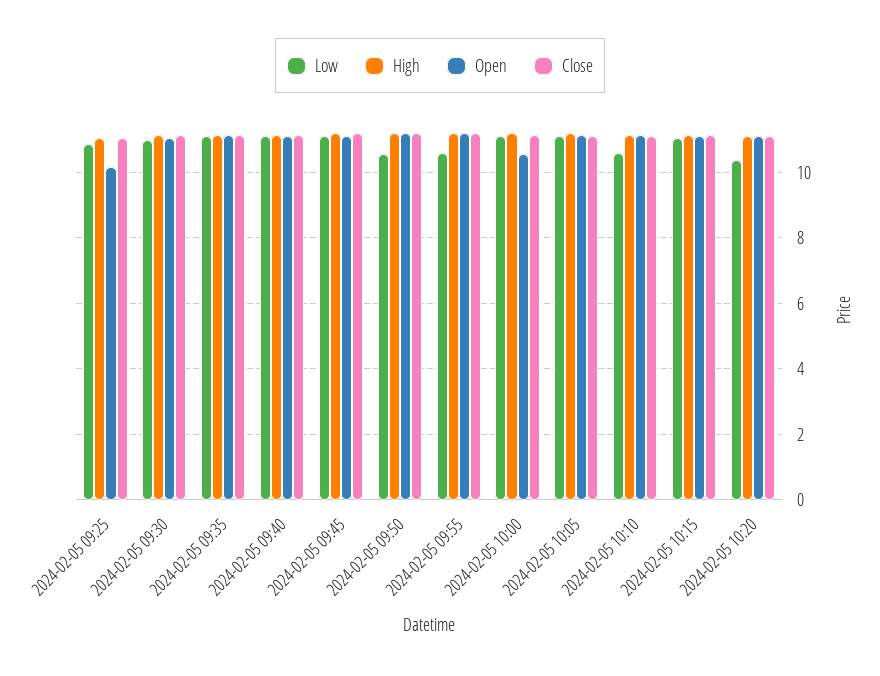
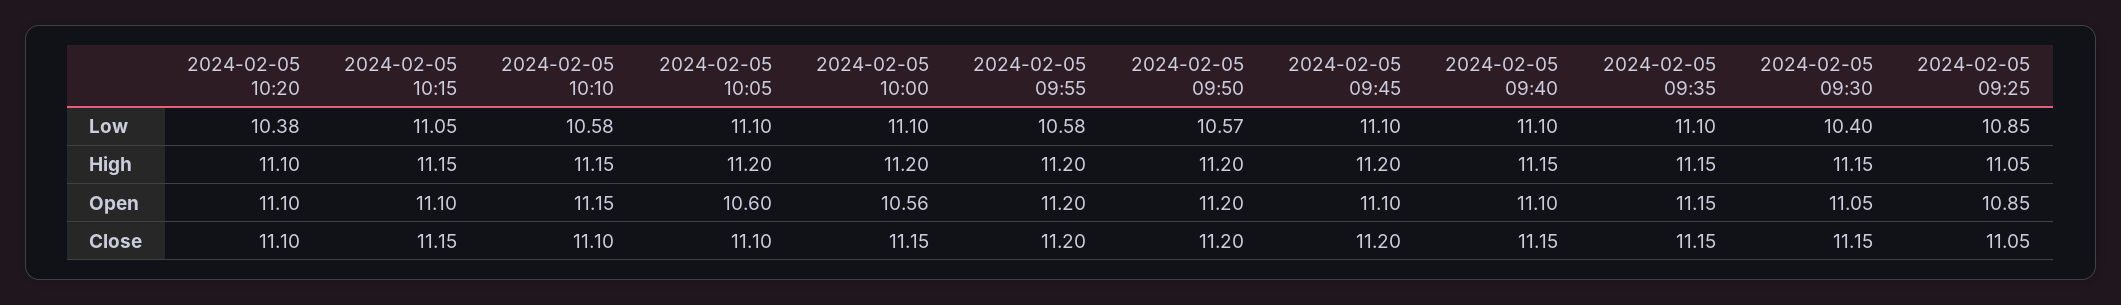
Open, 2024-02-05 09:25: 10.2 -> 10.85
Low, 2024-02-05 09:30: 11 -> 10.4
Open, 2024-02-05 10:05: 11.2 -> 10.6

